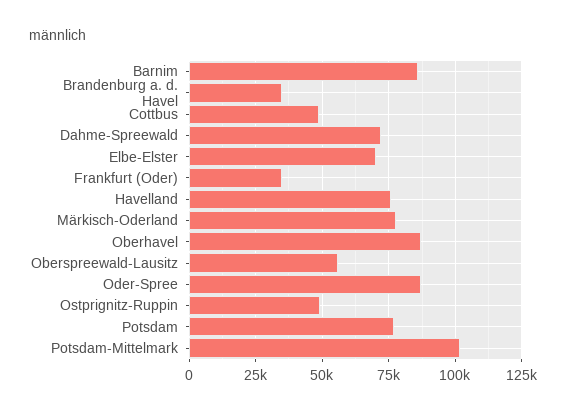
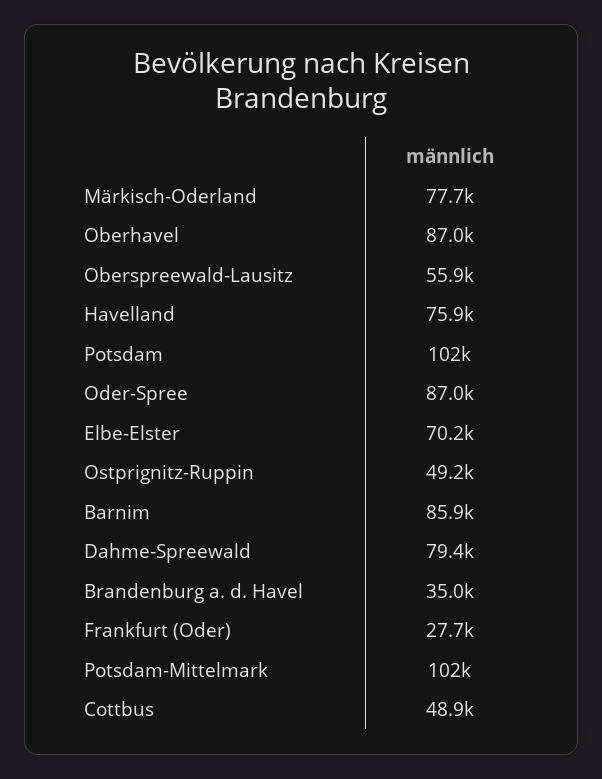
Dahme-Spreewald: 72500 -> 79400
Frankfurt (Oder): 35000 -> 27700
Potsdam: 77500 -> 102000

